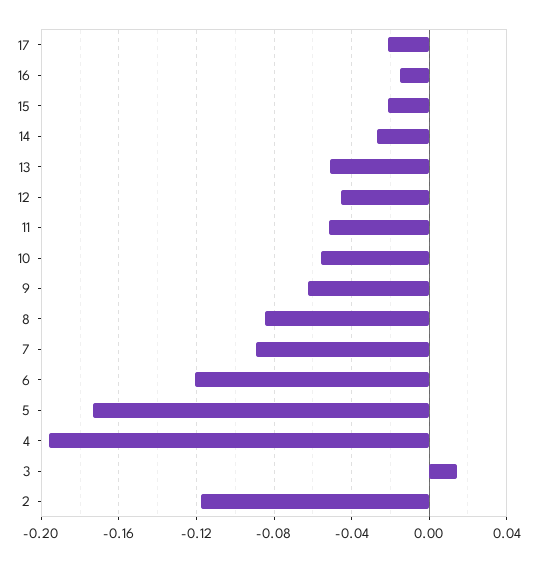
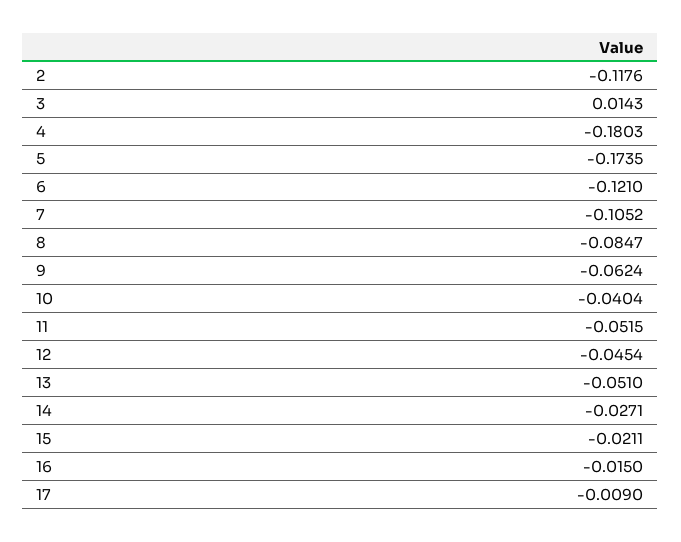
17: -0.02 -> -0.009
10: -0.055 -> -0.0404
7: -0.09 -> -0.1052
4: -0.195 -> -0.1803

